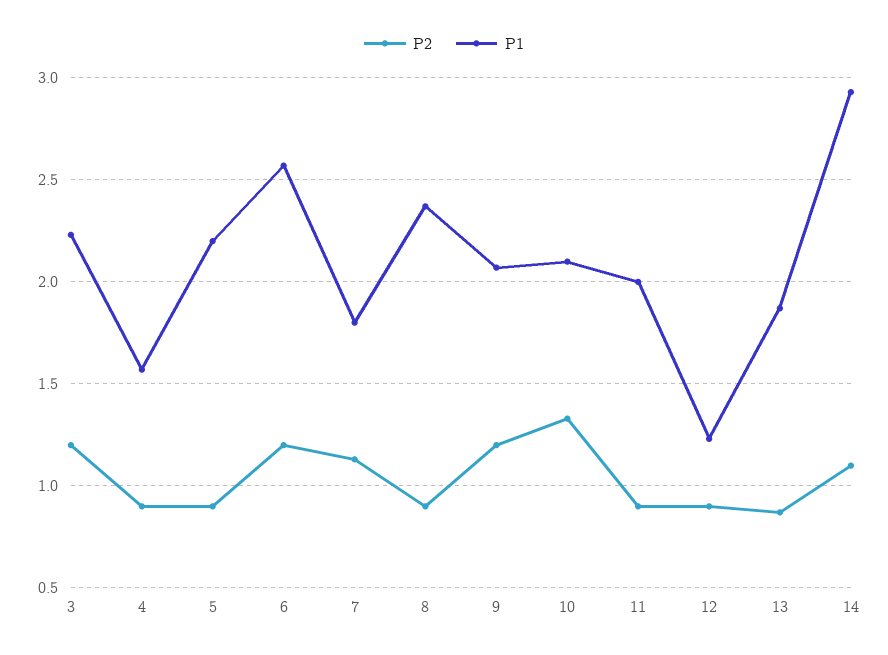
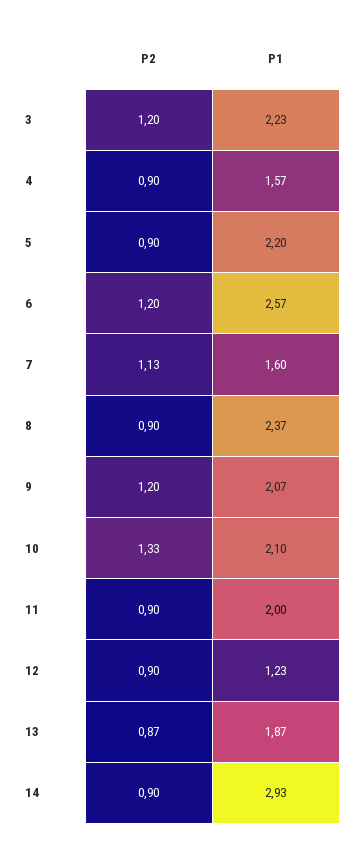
P1, 7: 1.8 -> 1.6
P2, 14: 1.1 -> 0.9

